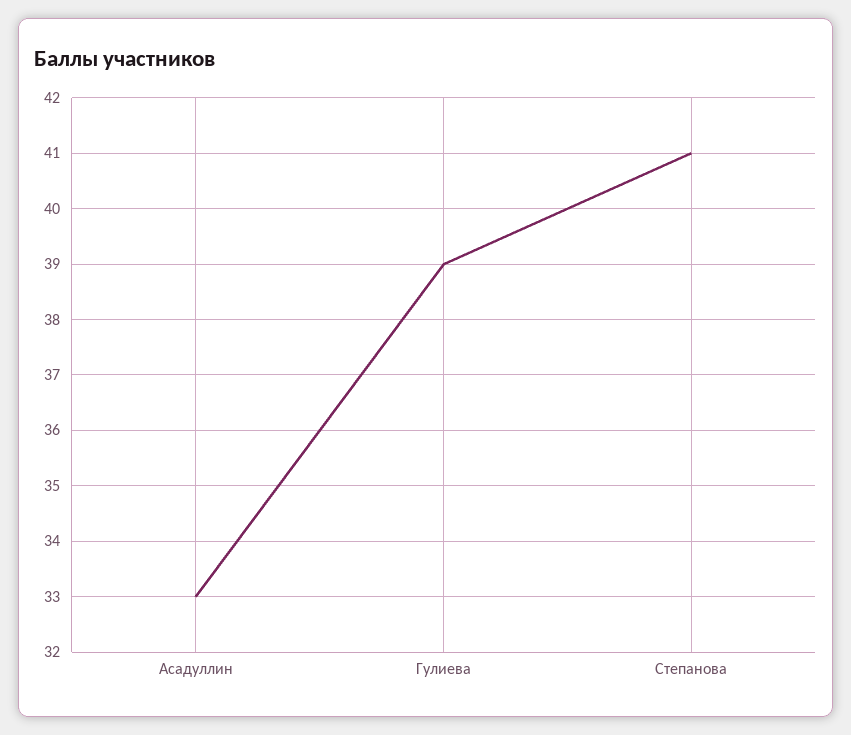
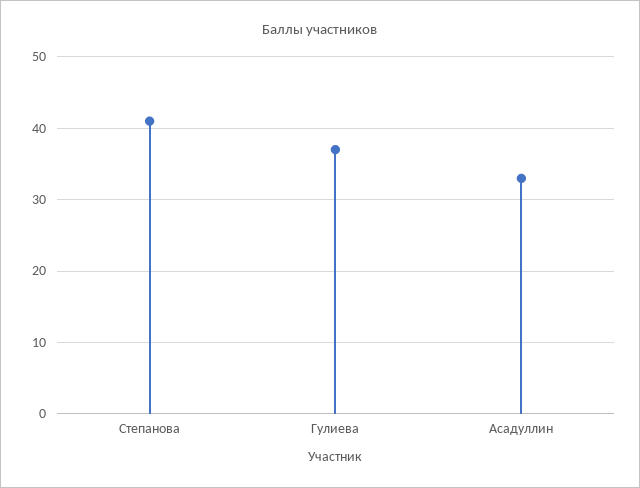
Гулиева: 39 -> 37

